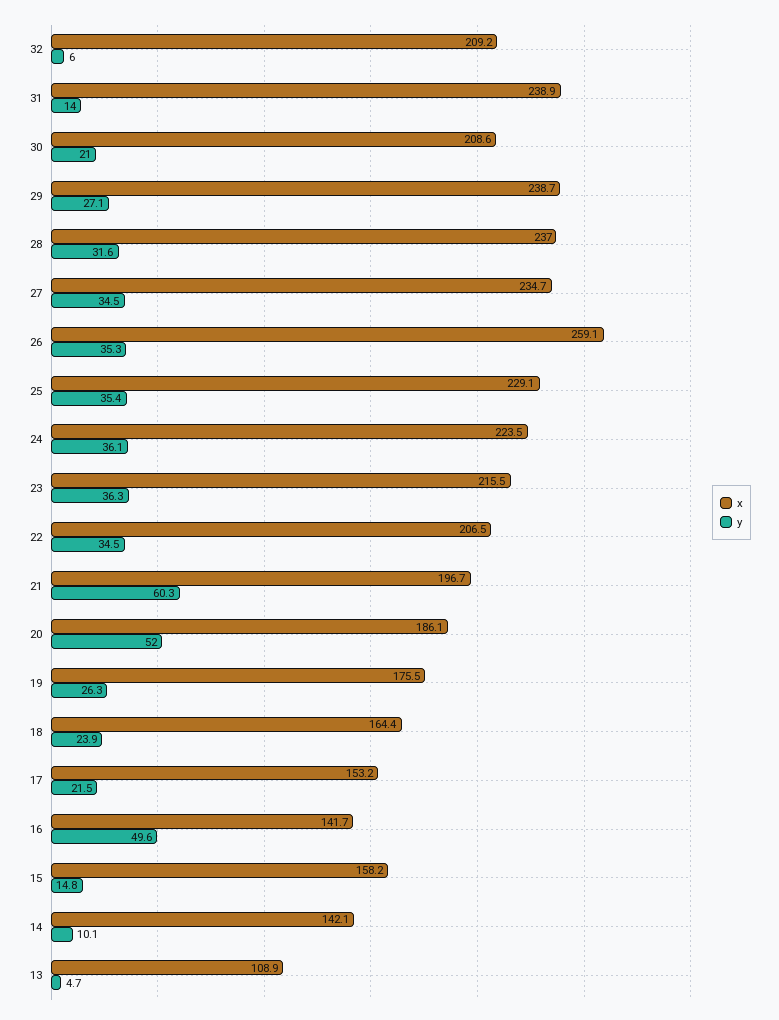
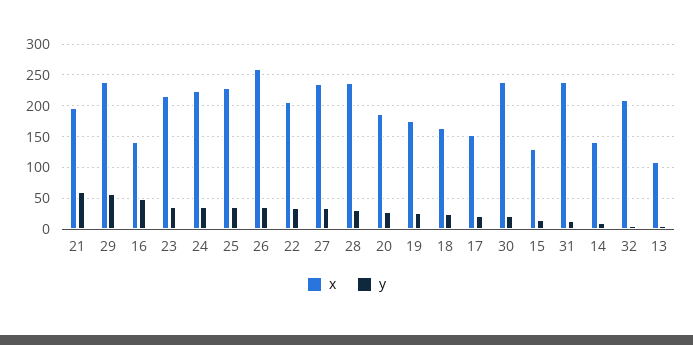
x, 30: 208.6 -> 240
y, 29: 27.1 -> 60
y, 20: 52 -> 30
x, 15: 158.2 -> 130

